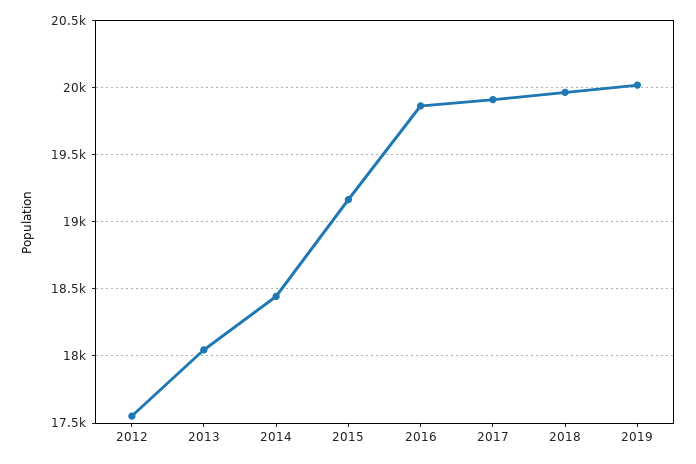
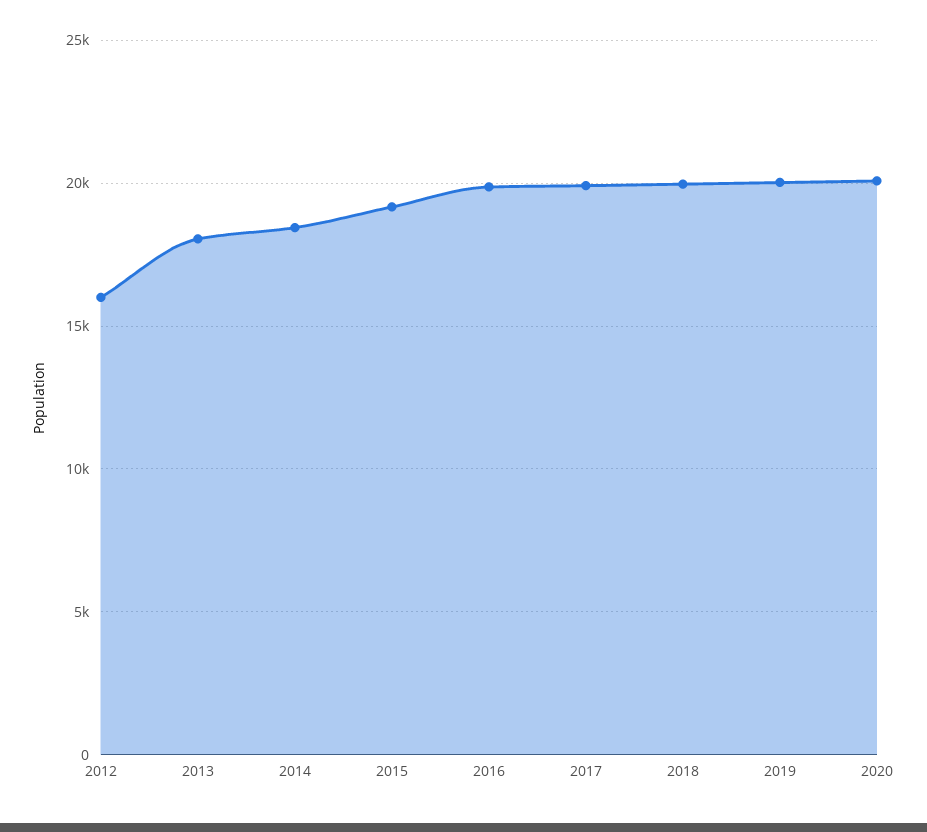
2012: 17550 -> 16000
2020: none -> 20000

